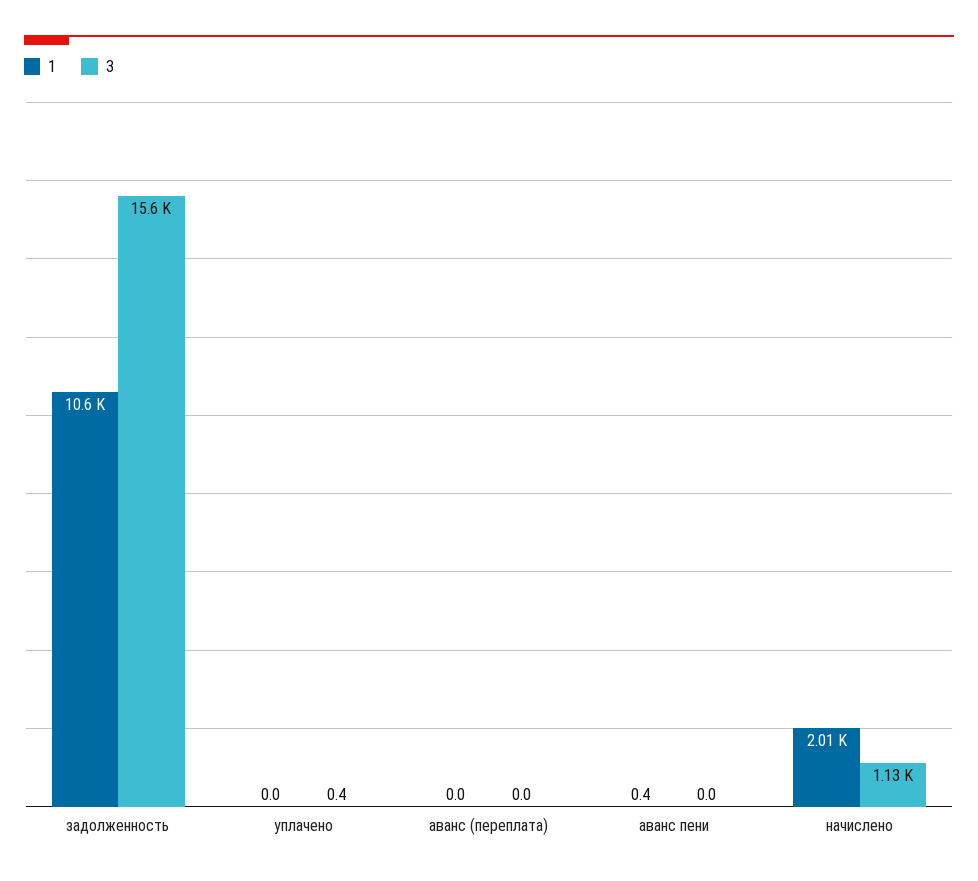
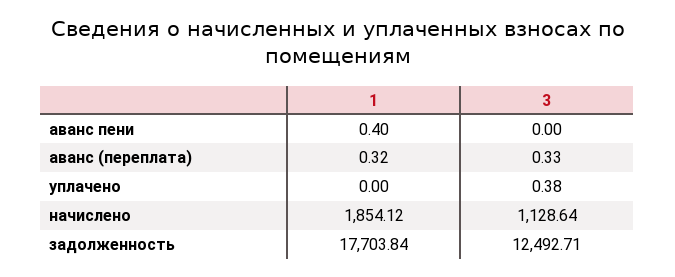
1, задолженность: 10600 -> 17703.84
3, задолженность: 15600 -> 12492.71
1, аванс (переплата): 0 -> 0.32
3, аванс (переплата): 0 -> 0.33
1, начислено: 2010 -> 1854.12

